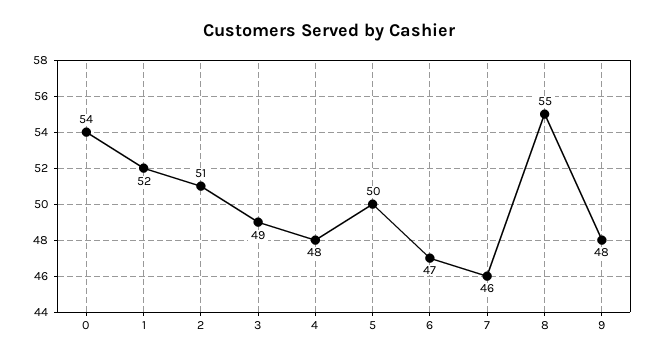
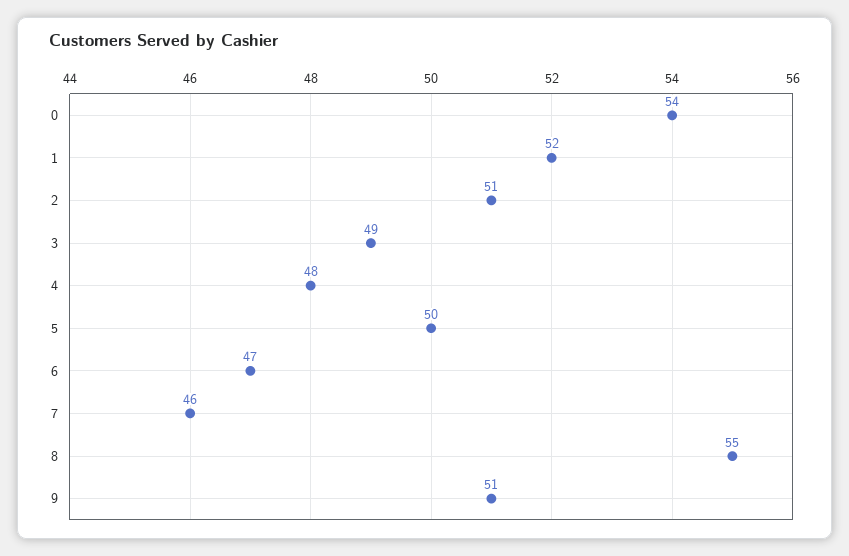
9: 48 -> 51

